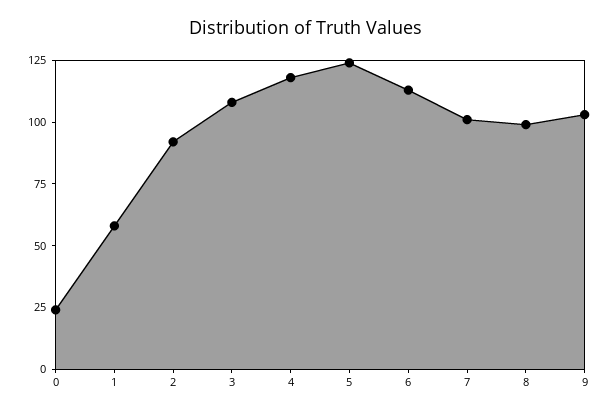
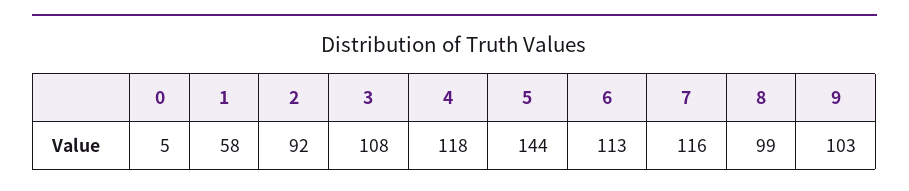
0: 25 -> 5
5: 125 -> 144
7: 100 -> 116

